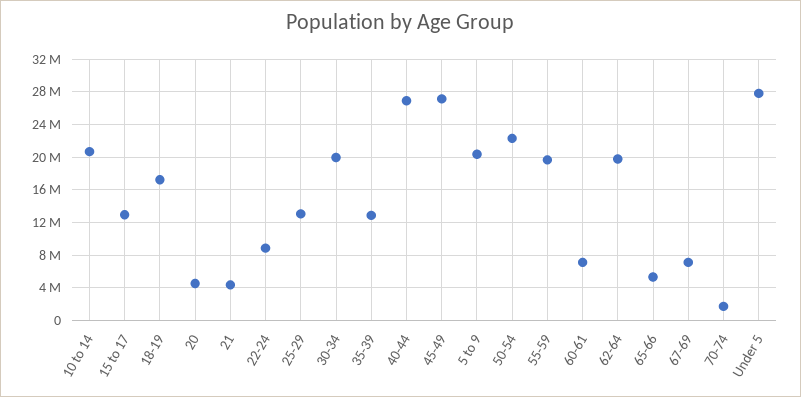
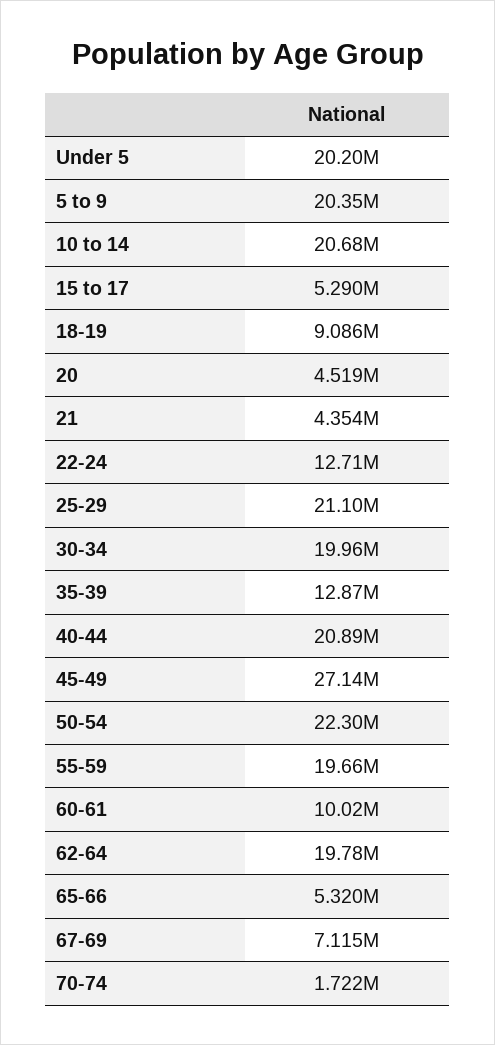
15 to 17: 13000000 -> 5290000
18-19: 17000000 -> 9086000
22-24: 9000000 -> 12710000
25-29: 13000000 -> 21100000
40-44: 27000000 -> 20890000
60-61: 7000000 -> 10020000
Under 5: 28000000 -> 20200000

